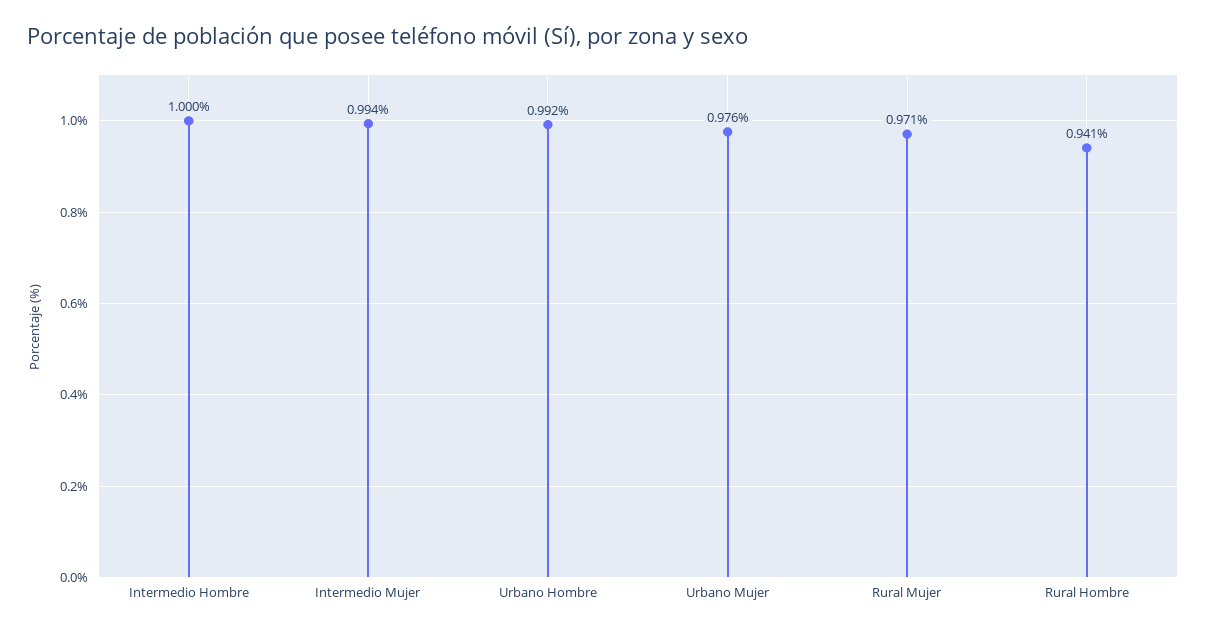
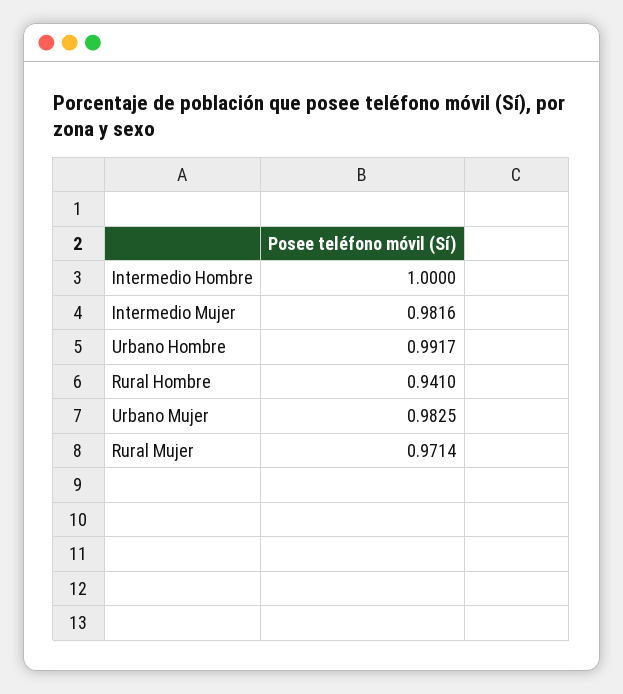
Intermedio Mujer: 0.994 -> 0.9816
Urbano Mujer: 0.976 -> 0.9825

